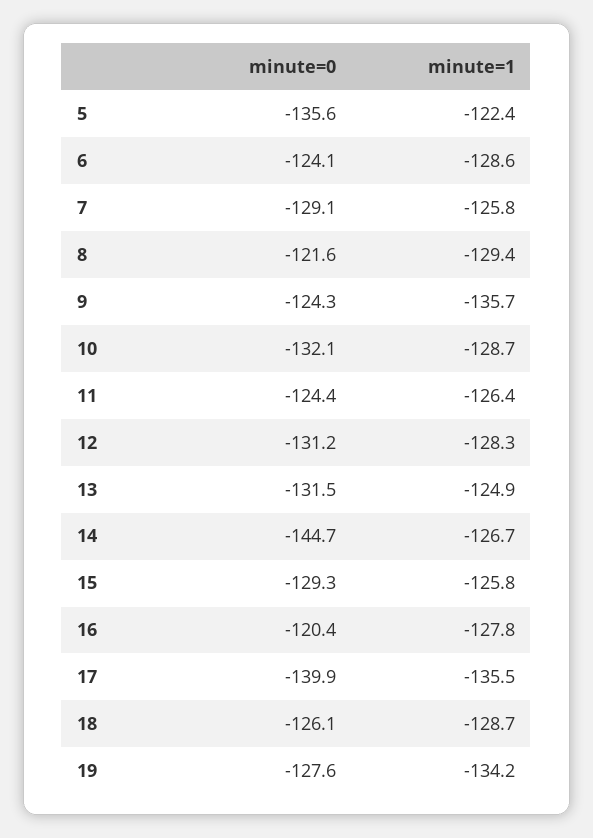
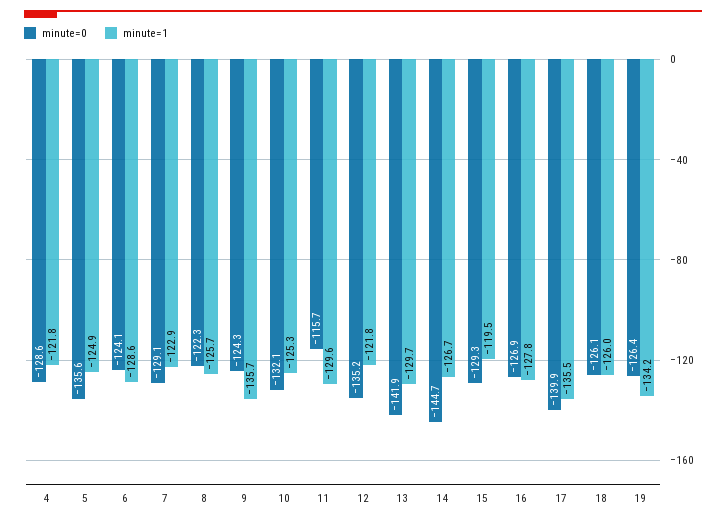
minute=1, 5: -122.4 -> -124.9
minute=1, 7: -125.8 -> -122.9
minute=0, 8: -121.6 -> -122.3
minute=1, 8: -129.4 -> -125.7
minute=1, 10: -128.7 -> -125.3
minute=0, 11: -124.4 -> -115.7
minute=1, 11: -126.4 -> -129.6
minute=0, 12: -131.2 -> -135.2
minute=1, 12: -128.3 -> -121.8
minute=0, 13: -131.5 -> -141.9
minute=1, 13: -124.9 -> -129.7
minute=1, 15: -125.8 -> -119.5
minute=0, 16: -120.4 -> -126.9
minute=1, 18: -128.7 -> -126
minute=0, 19: -127.6 -> -126.4
minute=0, 4: none -> -128.6
minute=1, 4: none -> -121.8

